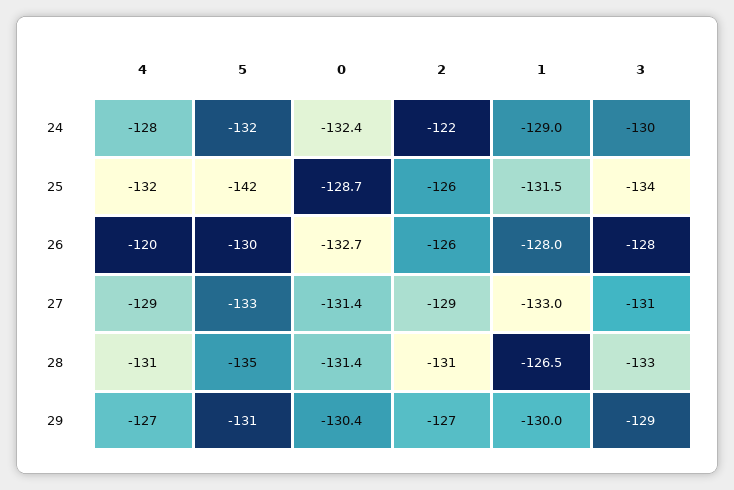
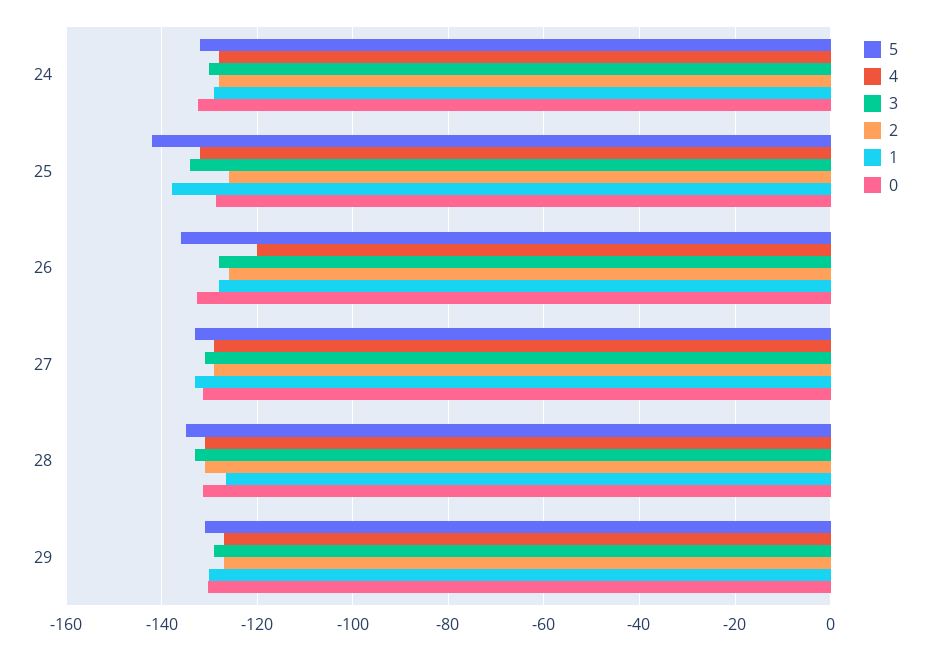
2, 24: -122 -> -128
1, 25: -131.5 -> -138
5, 26: -130 -> -136

